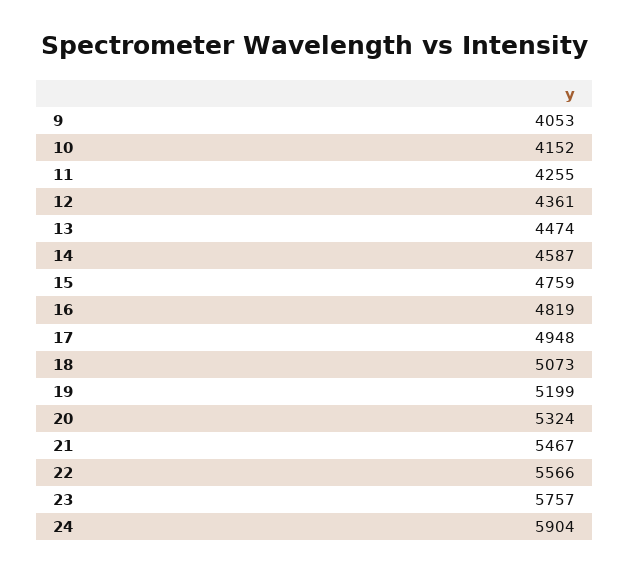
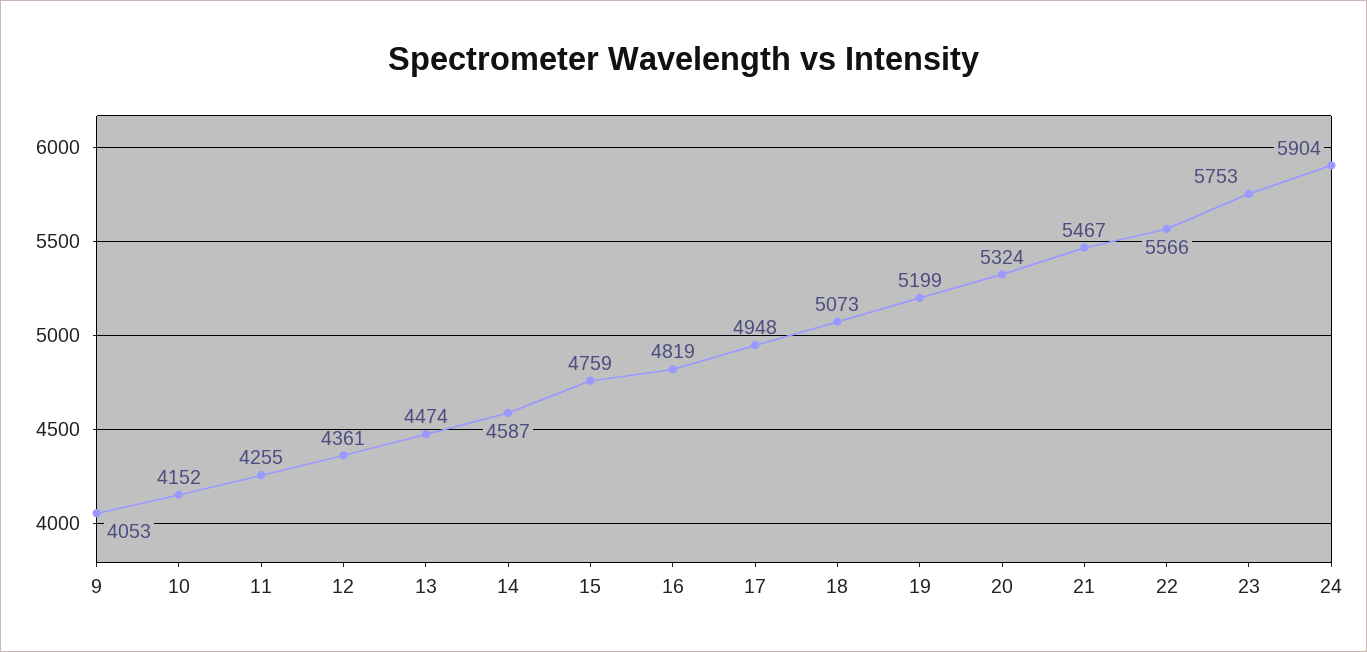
23: 5757 -> 5753

